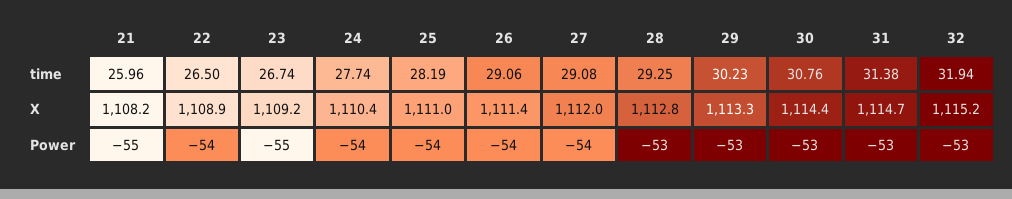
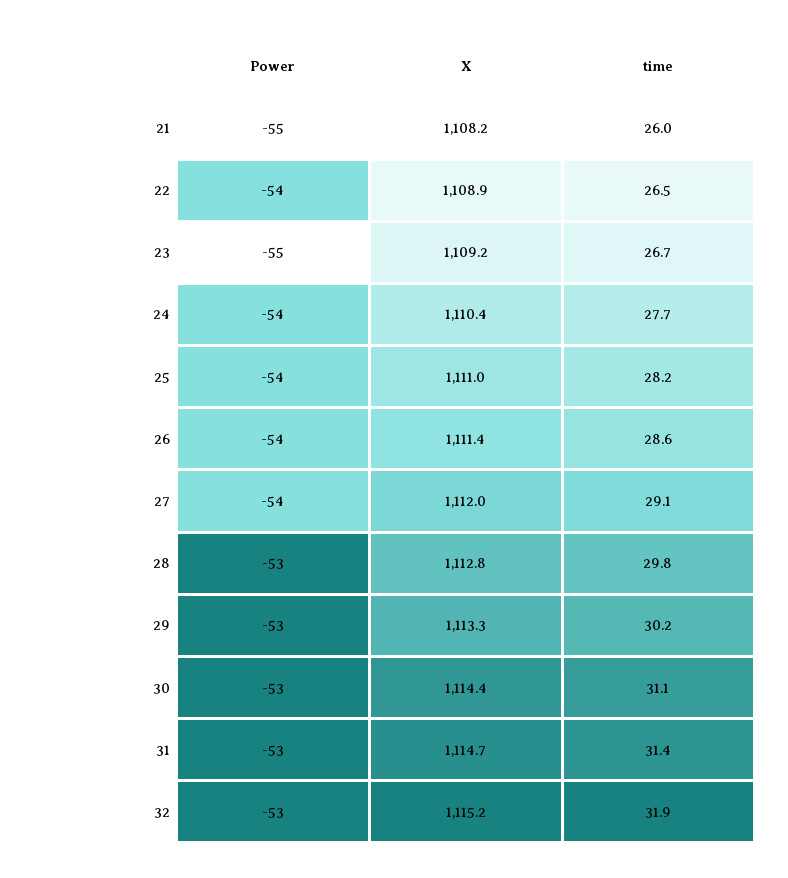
26, time: 29.06 -> 28.6
28, time: 29.25 -> 29.8
30, time: 30.76 -> 31.1

